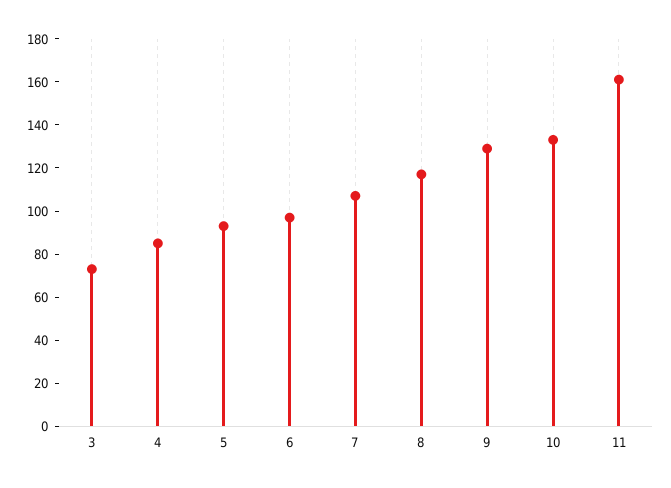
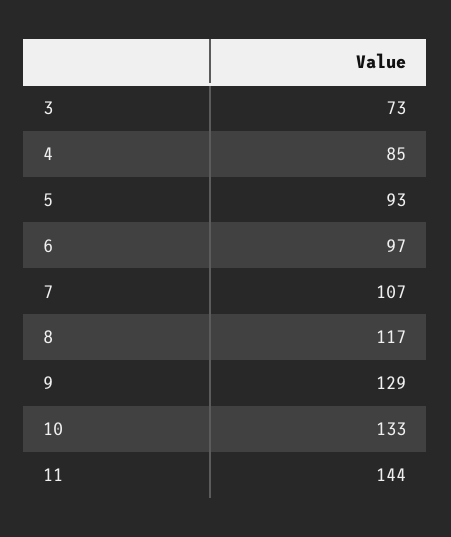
11: 160 -> 144

